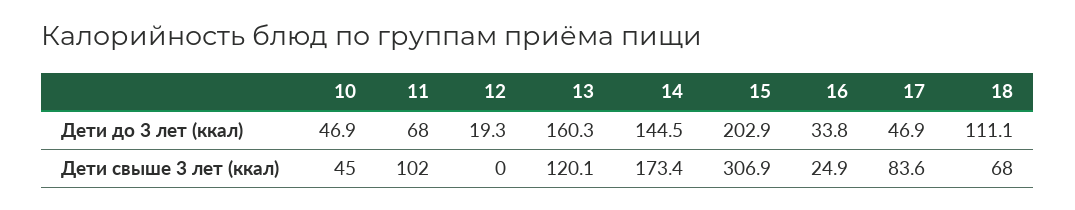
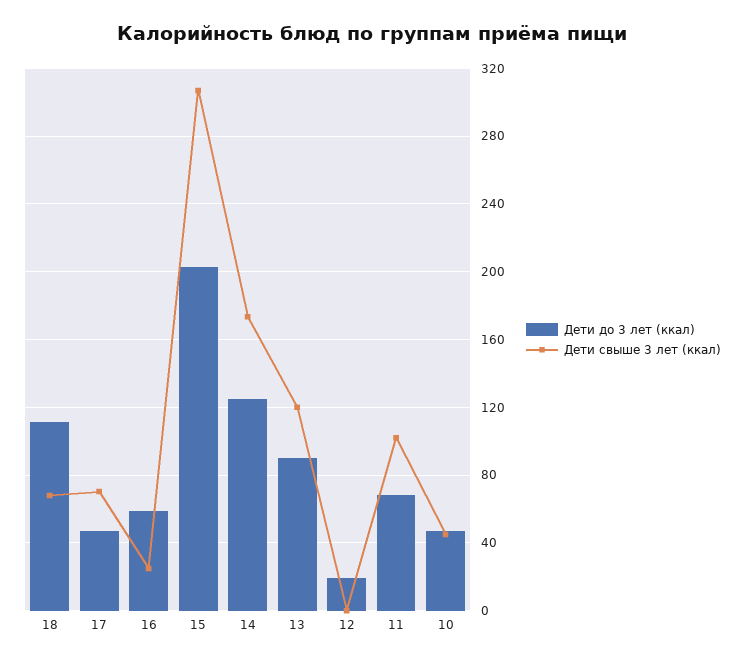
Дети до 3 лет (ккал), 13: 160.3 -> 90
Дети до 3 лет (ккал), 14: 144.5 -> 125
Дети до 3 лет (ккал), 16: 33.8 -> 60
Дети свыше 3 лет (ккал), 17: 83.6 -> 70

